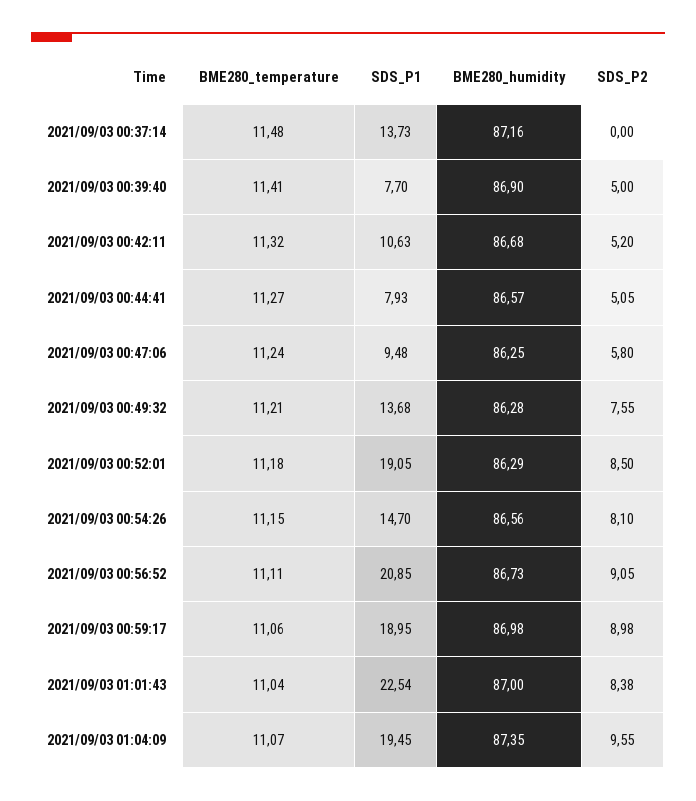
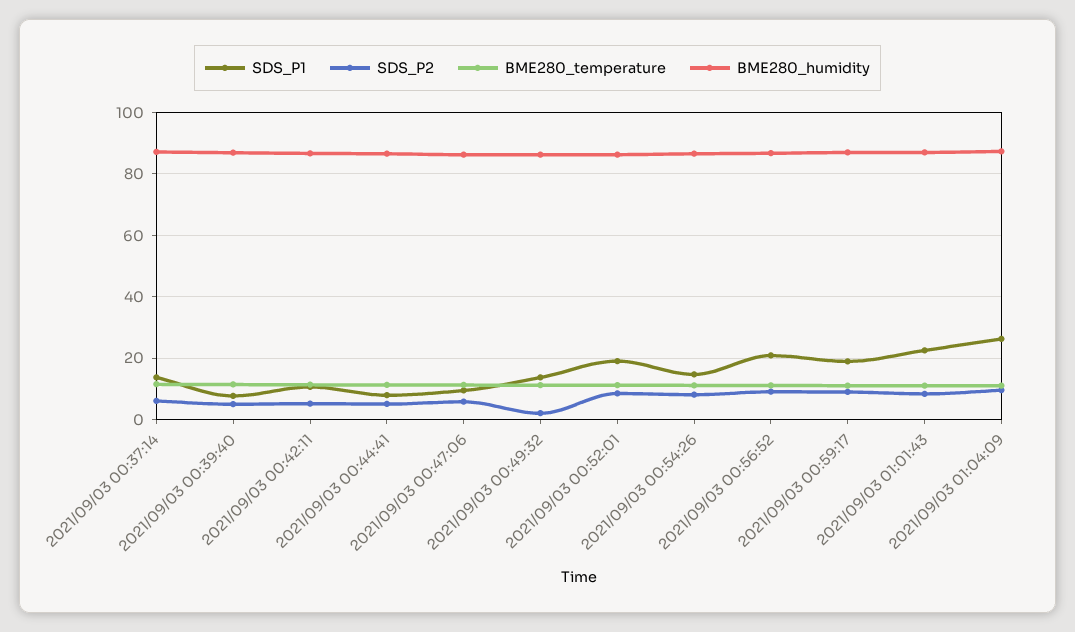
SDS_P2, 2021/09/03 00:37:14: 0 -> 6
SDS_P2, 2021/09/03 00:49:32: 7.55 -> 2
SDS_P1, 2021/09/03 01:04:09: 19.45 -> 26

